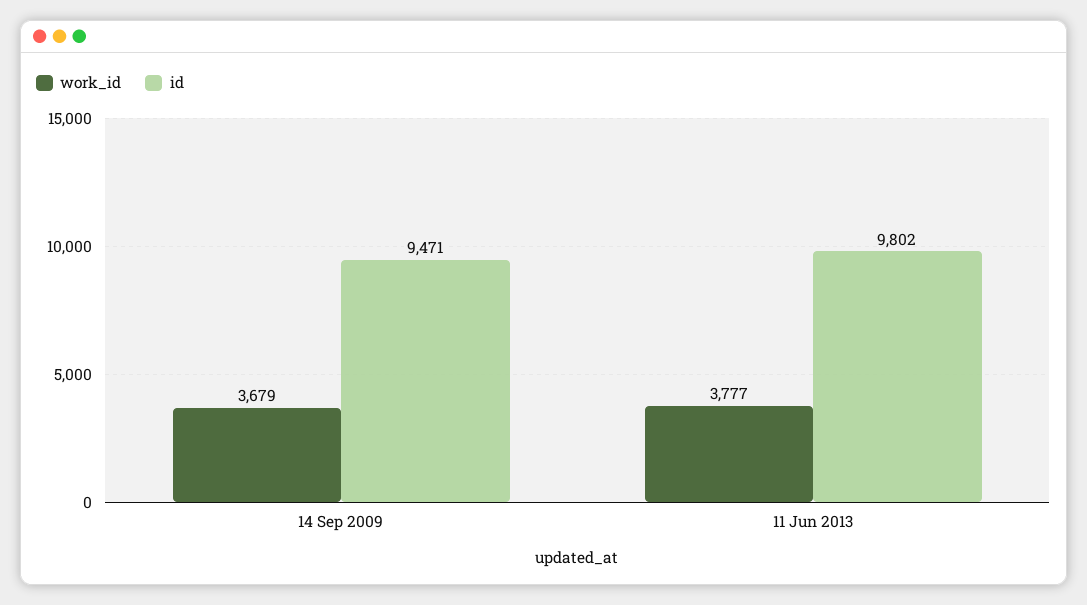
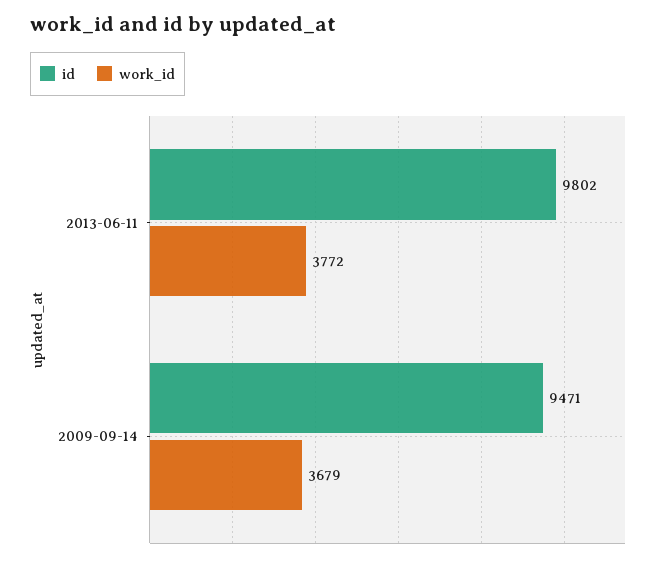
work_id, 11 Jun 2013: 3777 -> 3772

